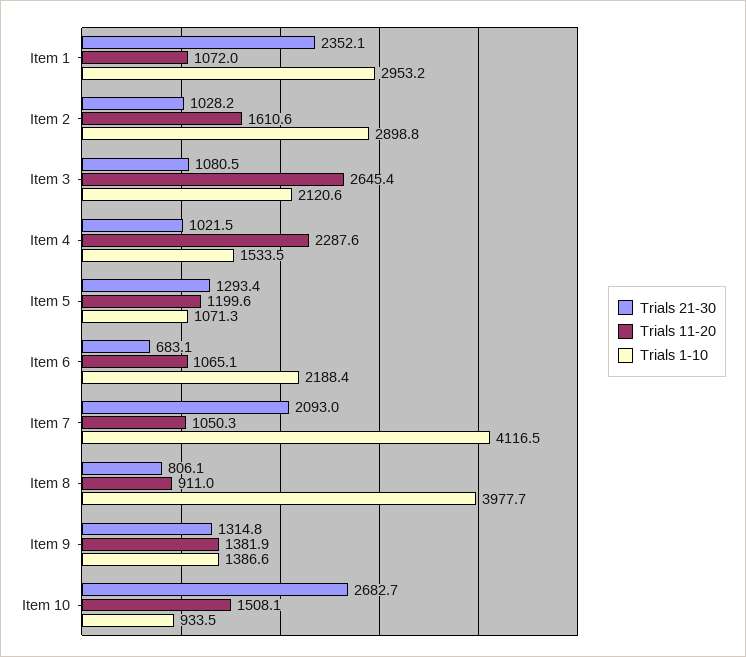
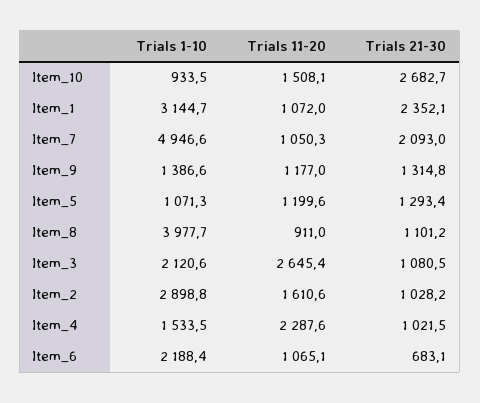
Trials 1-10, Item 1: 2953.2 -> 3144.7
Trials 1-10, Item 7: 4116.5 -> 4946.6
Trials 21-30, Item 8: 806.1 -> 1101.2
Trials 11-20, Item 9: 1381.9 -> 1177

